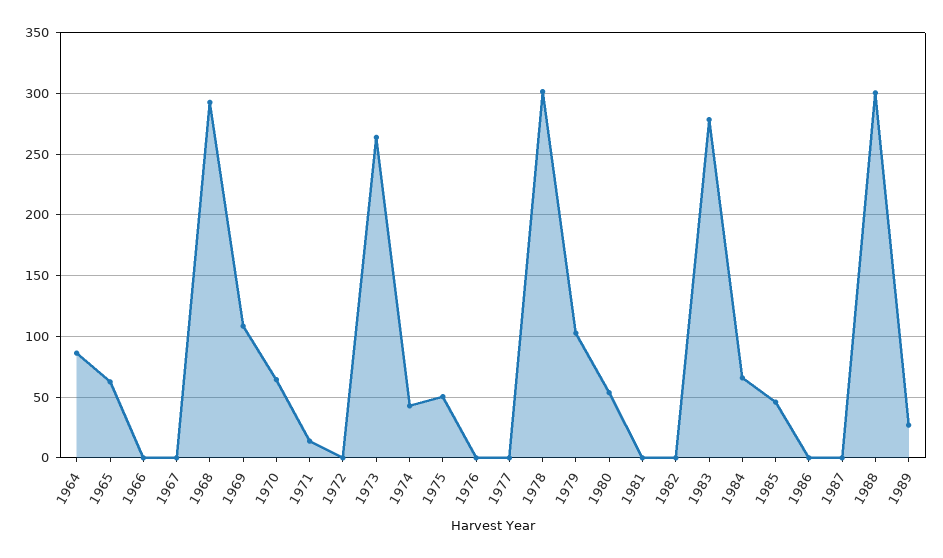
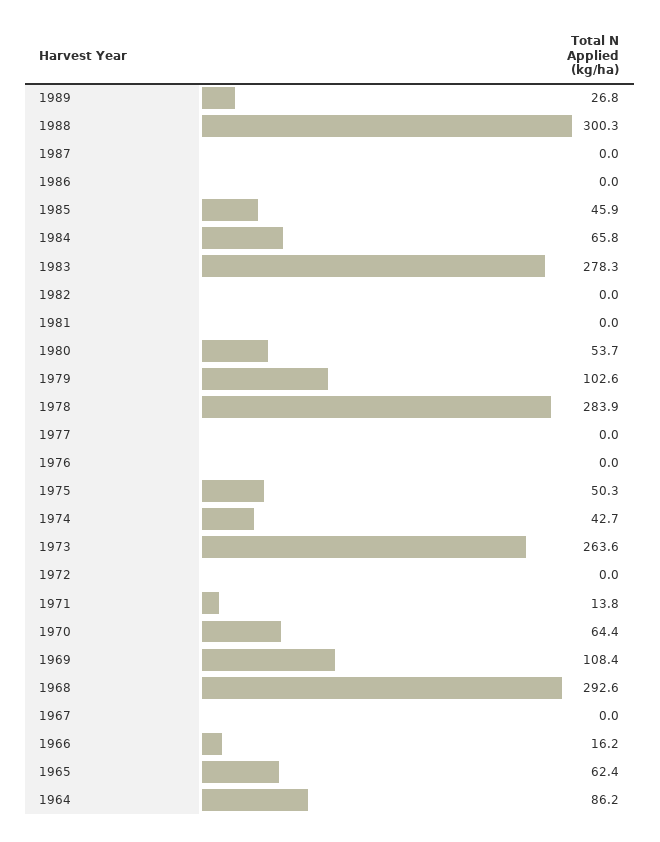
1966: 0 -> 16.2
1978: 300 -> 283.9

